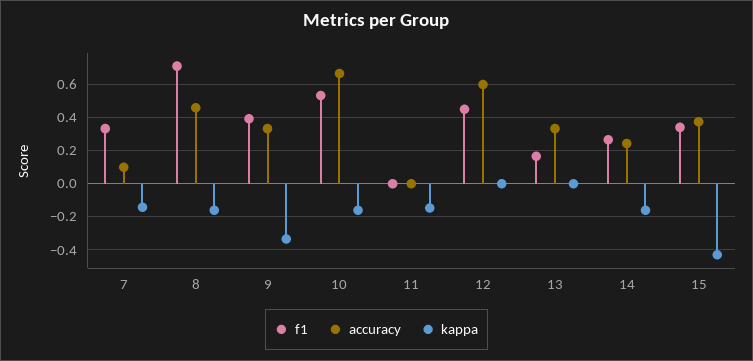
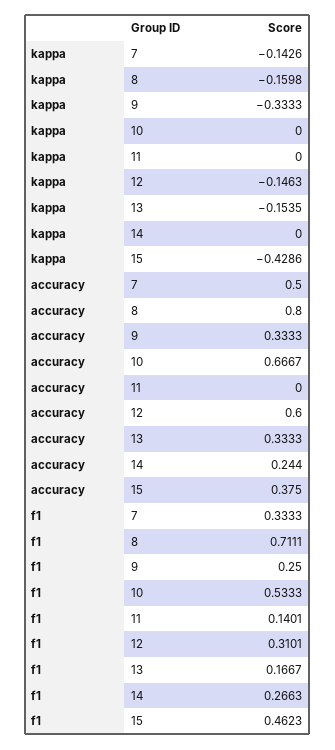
accuracy, 7: 0.1 -> 0.5
accuracy, 8: 0.45 -> 0.8
f1, 9: 0.4 -> 0.25
kappa, 10: -0.15 -> 0
f1, 11: 0 -> 0.1401
kappa, 11: -0.15 -> 0
f1, 12: 0.45 -> 0.3101
kappa, 12: 0 -> -0.1463
kappa, 13: 0 -> -0.1535
kappa, 14: -0.15 -> 0
f1, 15: 0.35 -> 0.4623

